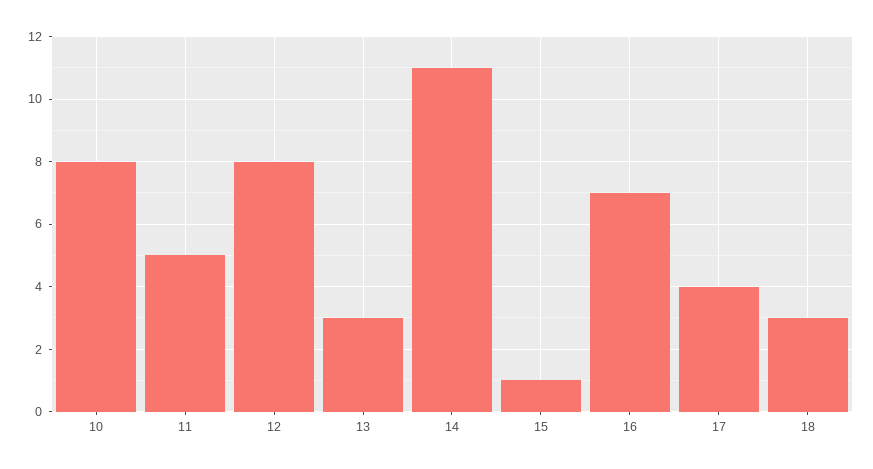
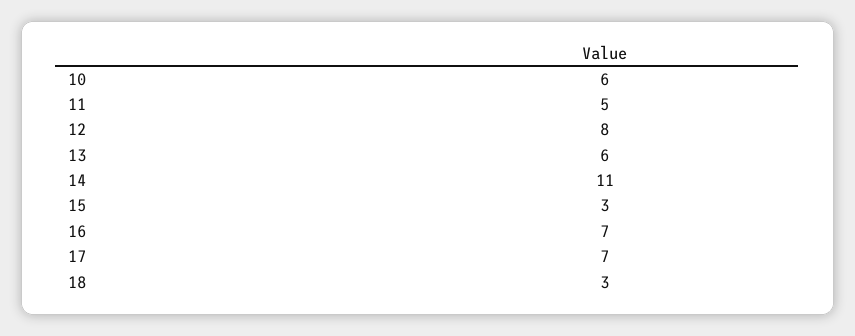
10: 8 -> 6
13: 3 -> 6
15: 1 -> 3
17: 4 -> 7

